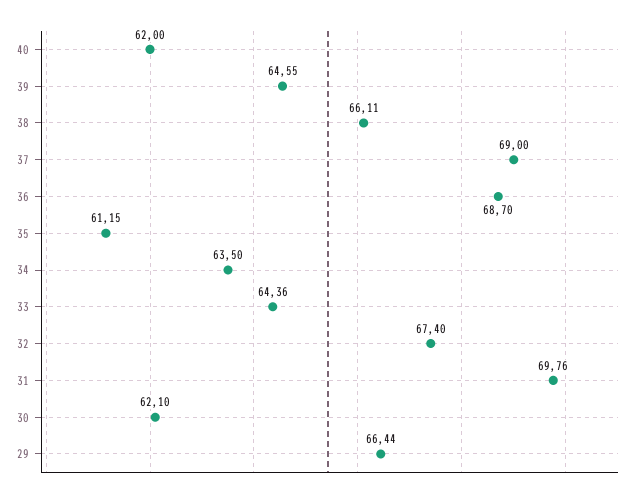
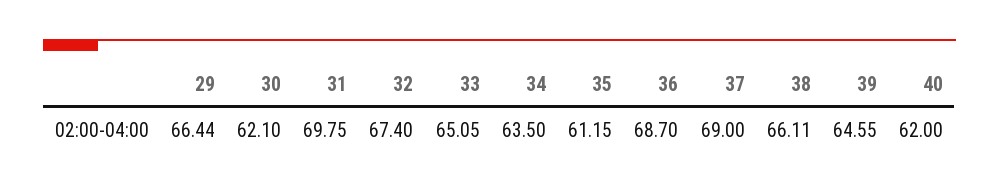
33: 64.36 -> 65.05
31: 69.76 -> 69.75

